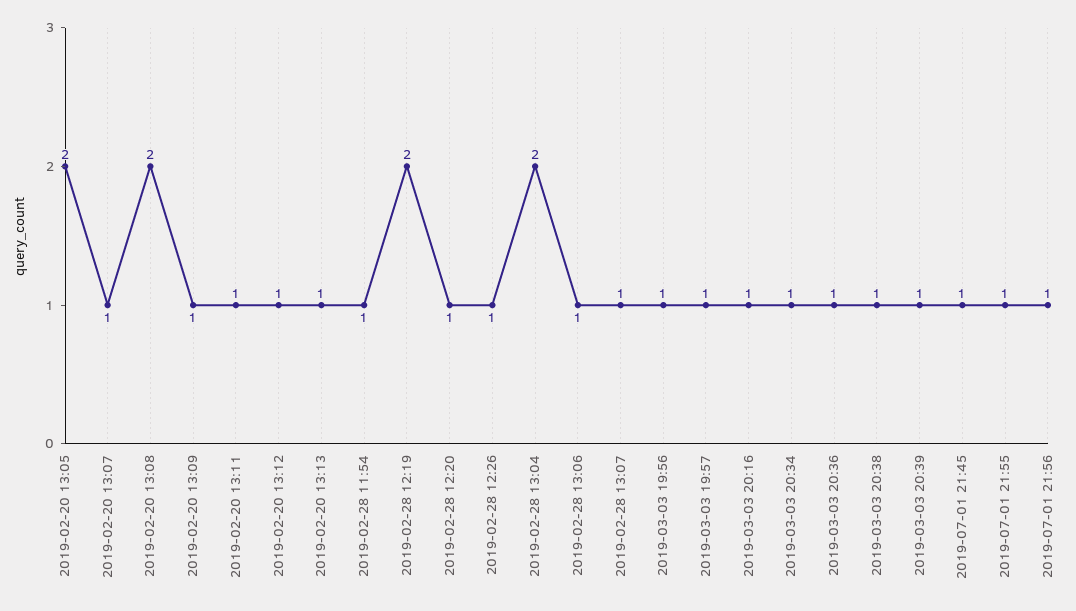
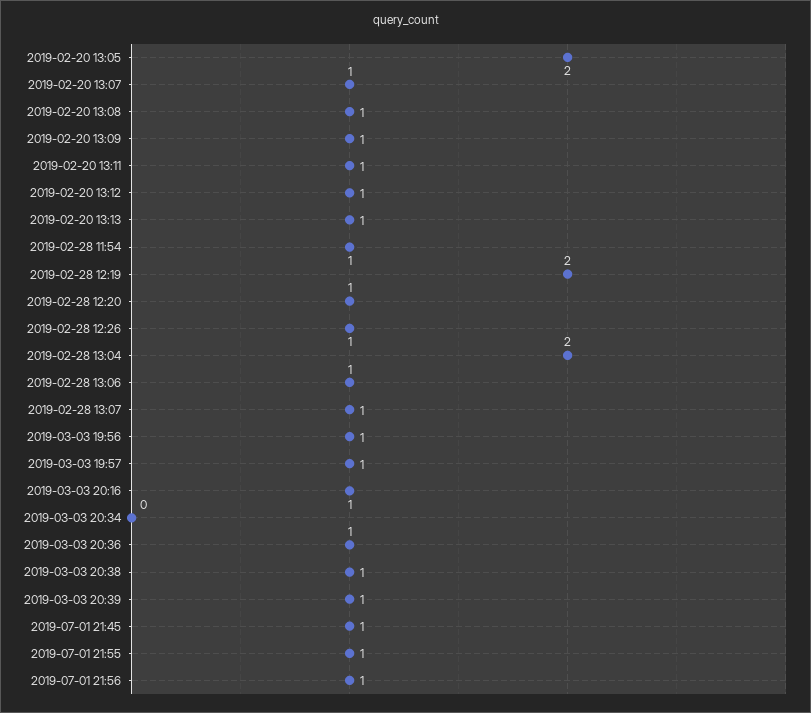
2019-02-20 13:08: 2 -> 1
2019-03-03 20:34: 1 -> 0

